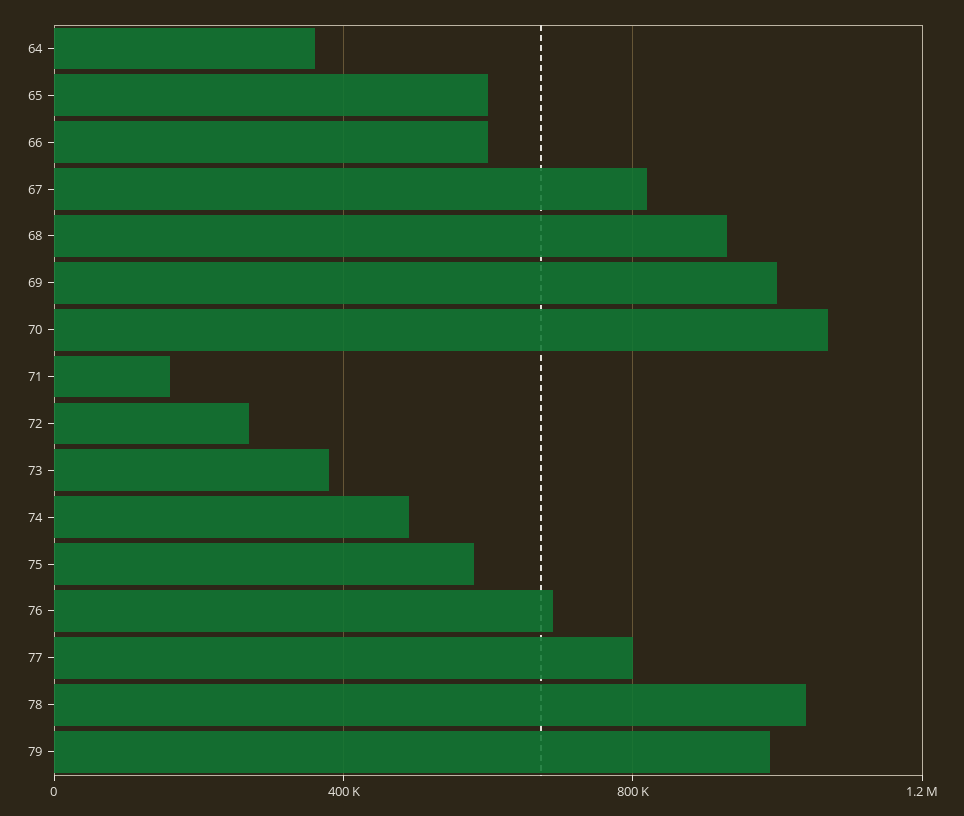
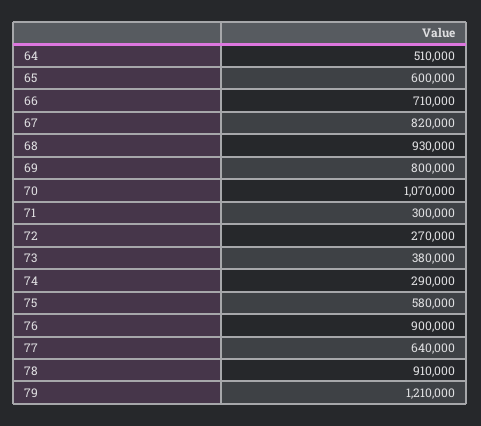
64: 350000 -> 510000
66: 600000 -> 710000
69: 1000000 -> 800000
71: 150000 -> 300000
74: 500000 -> 290000
76: 700000 -> 900000
77: 800000 -> 640000
78: 1050000 -> 910000
79: 1000000 -> 1210000

